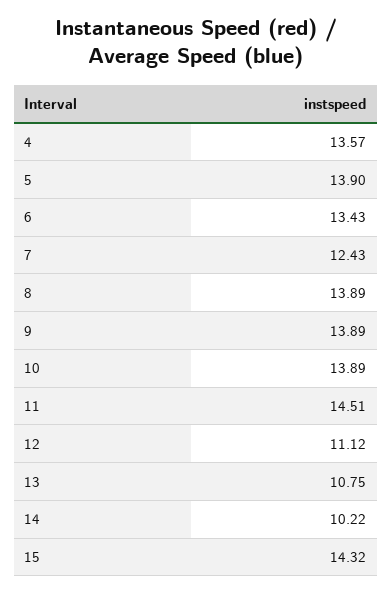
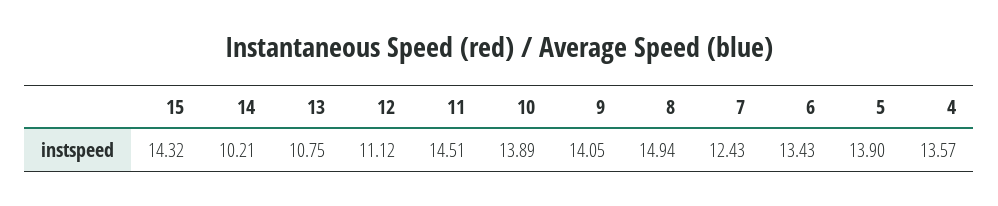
8: 13.89 -> 14.94
9: 13.89 -> 14.05
14: 10.22 -> 10.21

